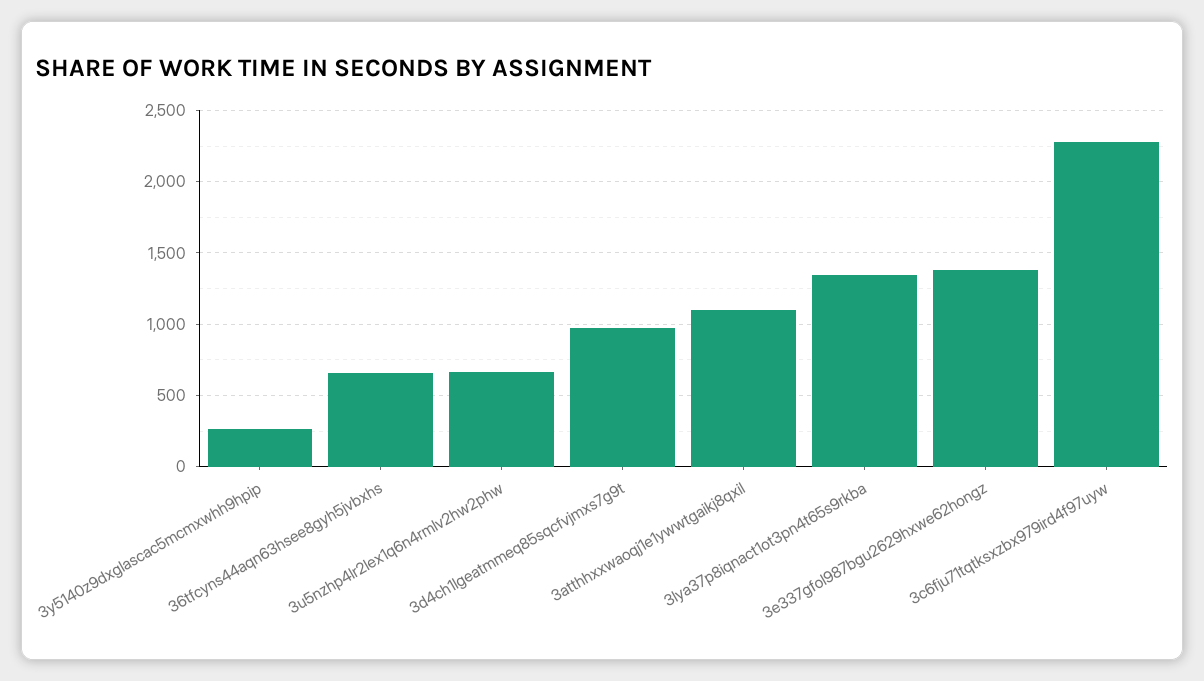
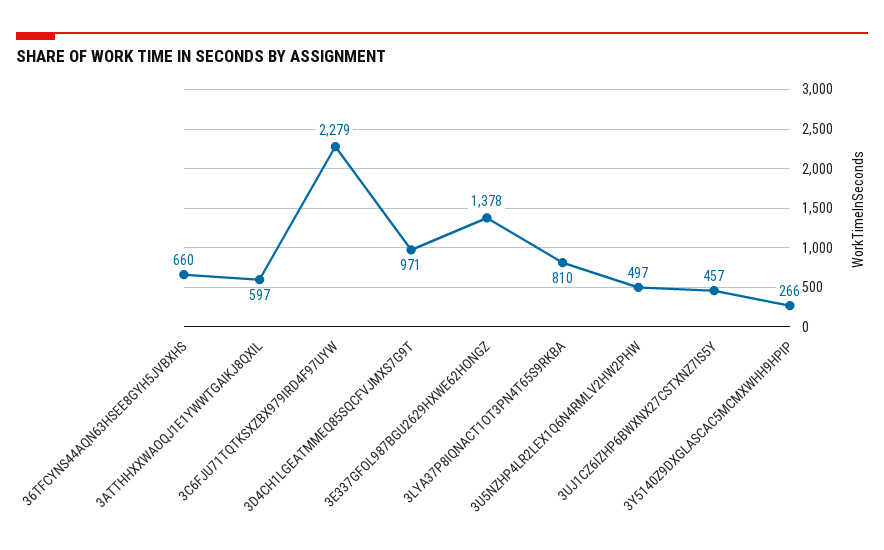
3u5nzhp4lr2lex1q6n4rmlv2hw2phw: 650 -> 497
3atthhxxwaoqj1e1ywwtgaikj8qxil: 1100 -> 597
3lya37p8iqnact1ot3pn4t65s9rkba: 1350 -> 810
3UJ1CZ6IZHP6BWXNX27CSTXNZ7IS5Y: none -> 457

